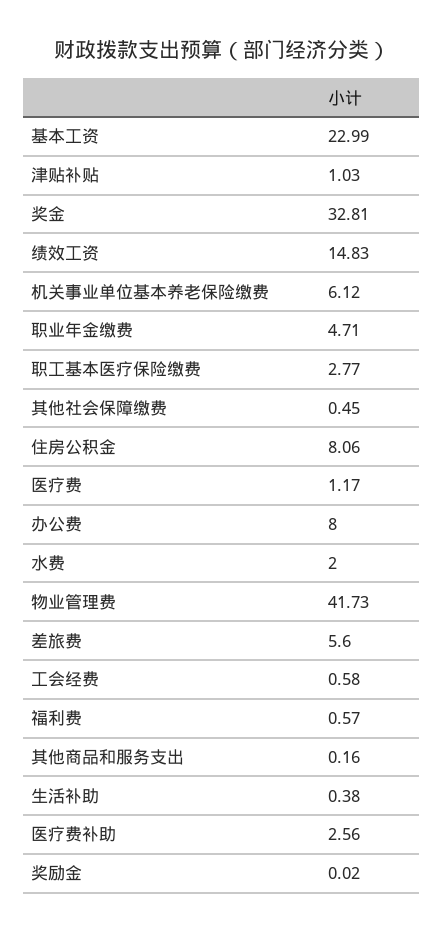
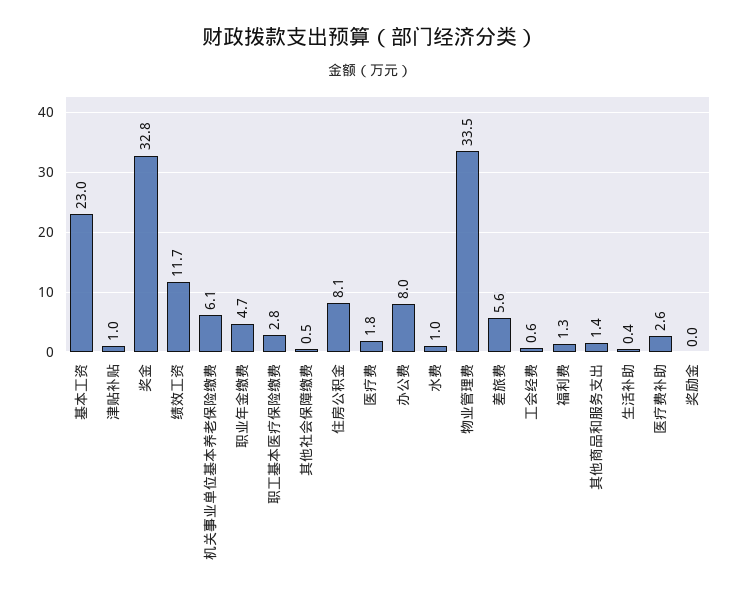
绩效工资: 14.83 -> 11.7
医疗费: 1.17 -> 1.8
水费: 2 -> 1
物业管理费: 41.73 -> 33.5
福利费: 0.57 -> 1.3
其他商品和服务支出: 0.16 -> 1.4

